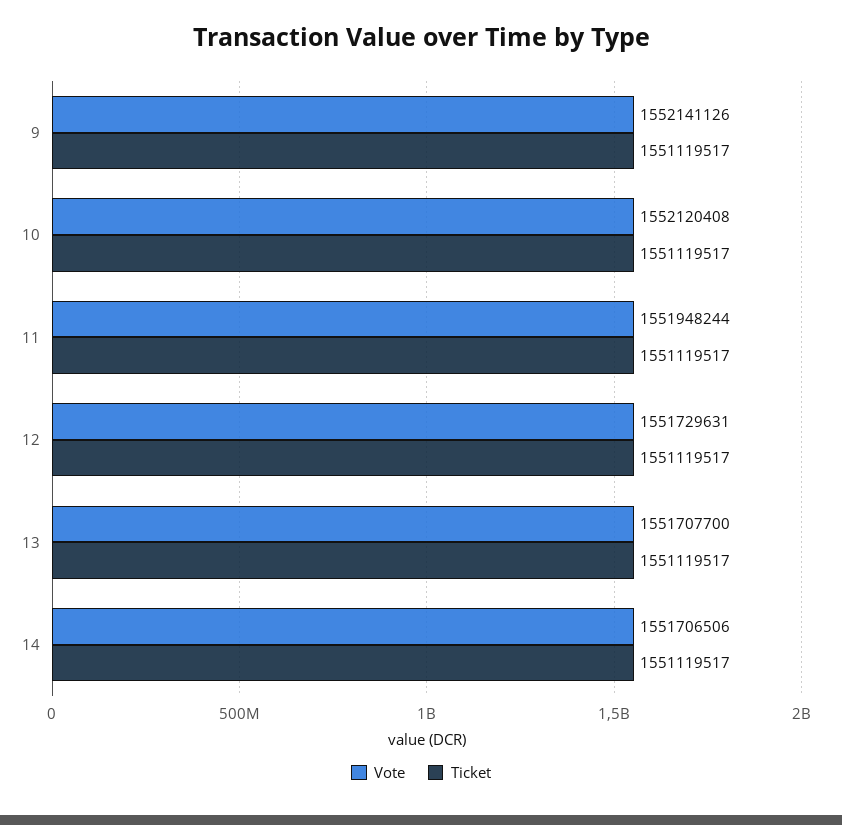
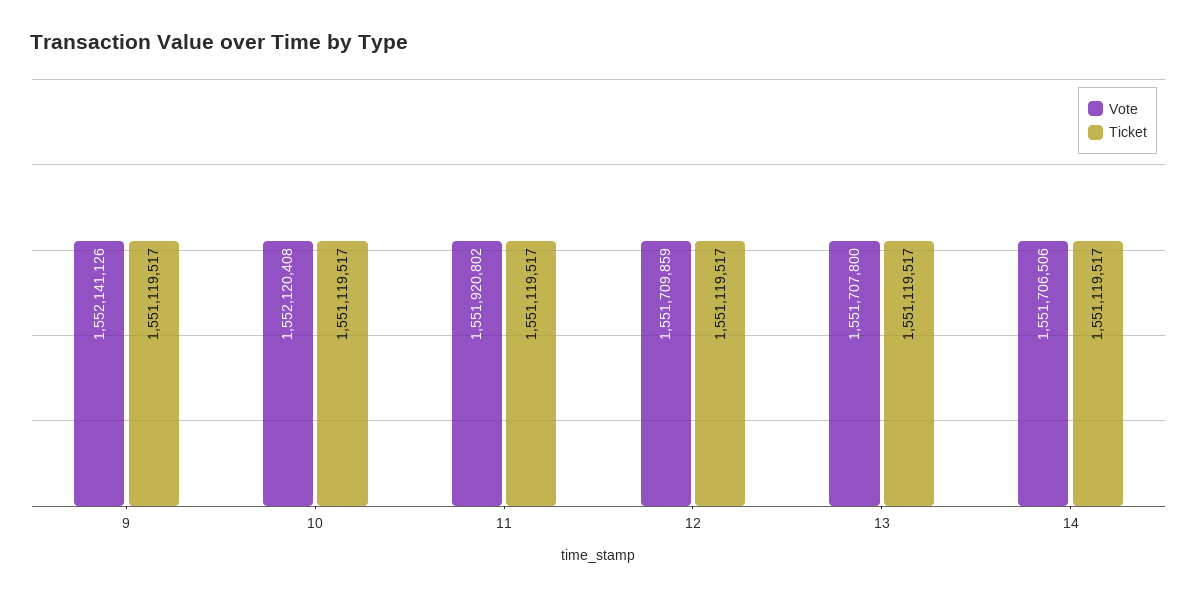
Vote, 11: 1551948244 -> 1551920802
Vote, 12: 1551729631 -> 1551709859
Vote, 13: 1551707700 -> 1551707800

